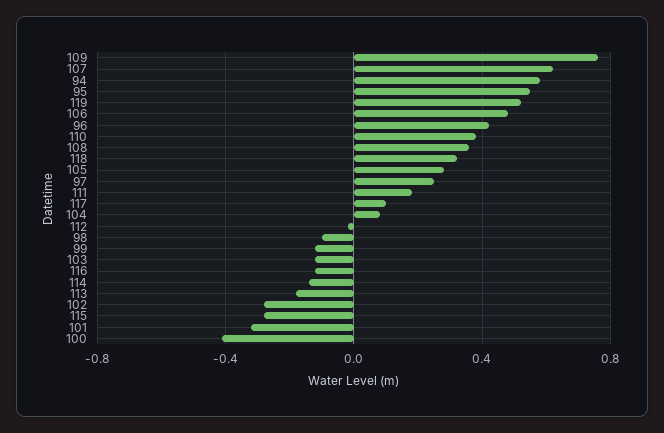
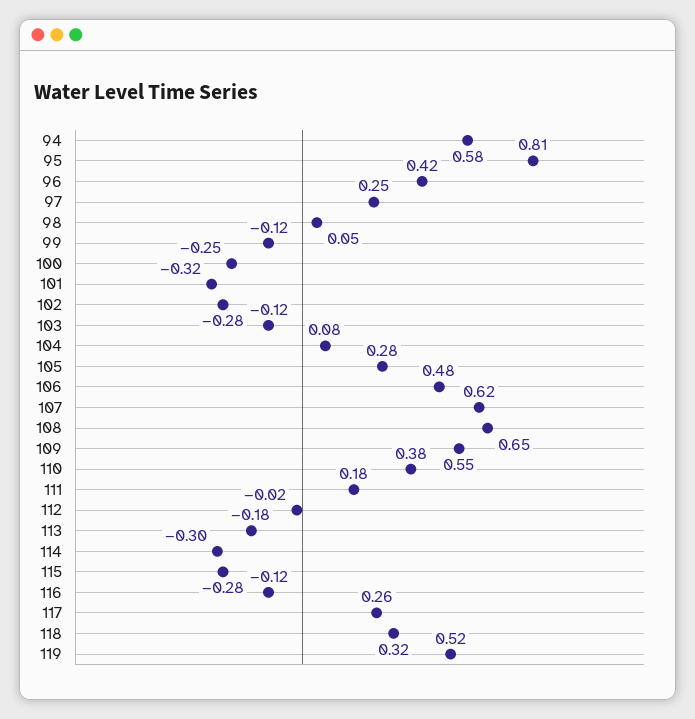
109: 0.75 -> 0.55
95: 0.55 -> 0.81
108: 0.35 -> 0.65
117: 0.1 -> 0.26
98: -0.1 -> 0.05
114: -0.15 -> -0.3
100: -0.4 -> -0.25

